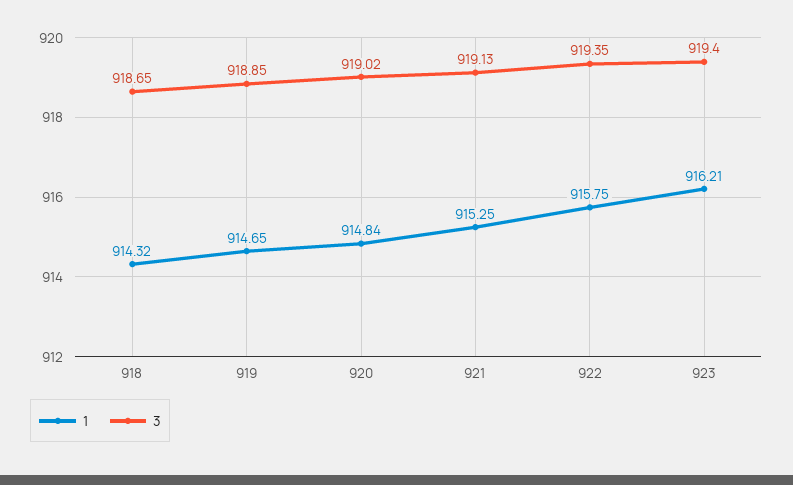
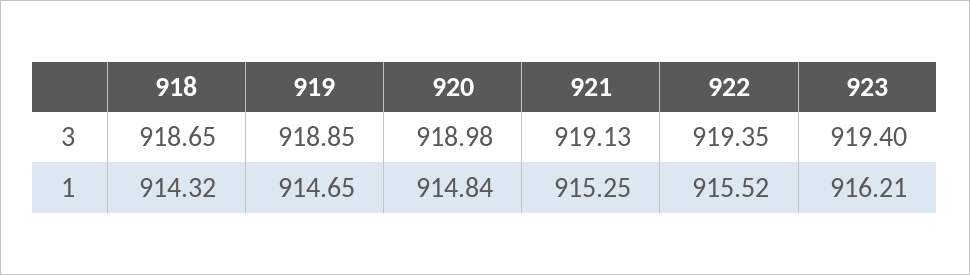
3, 920: 919.02 -> 918.98
1, 922: 915.75 -> 915.52

